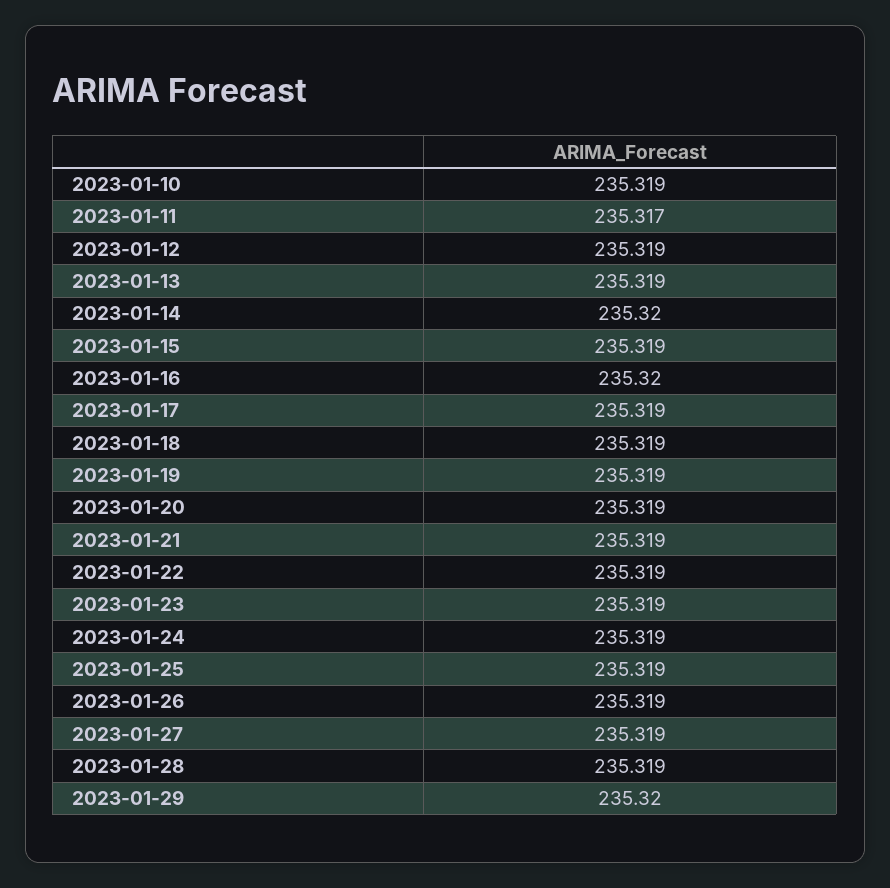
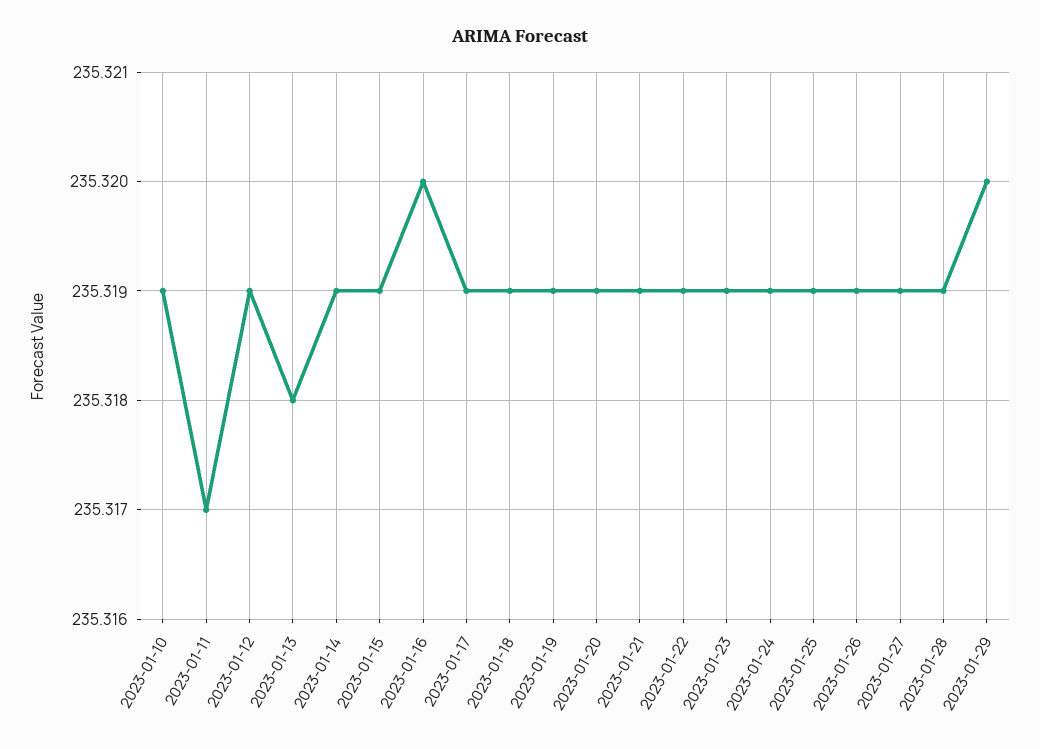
2023-01-13: 235.319 -> 235.318
2023-01-14: 235.32 -> 235.319

